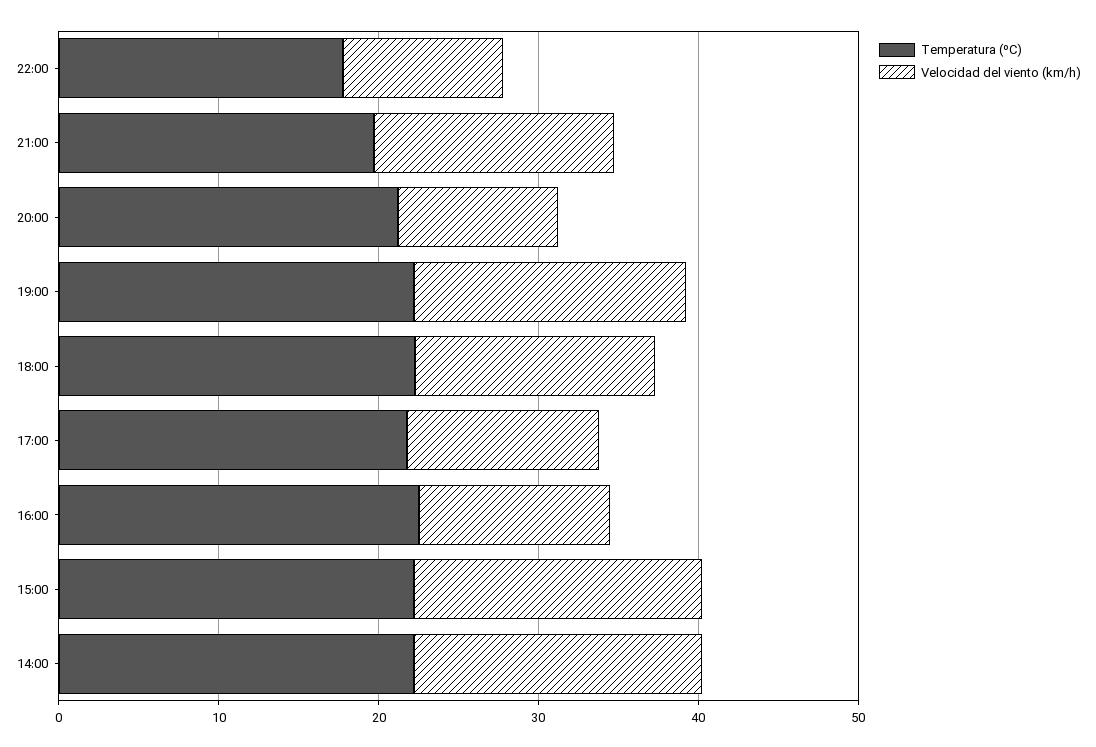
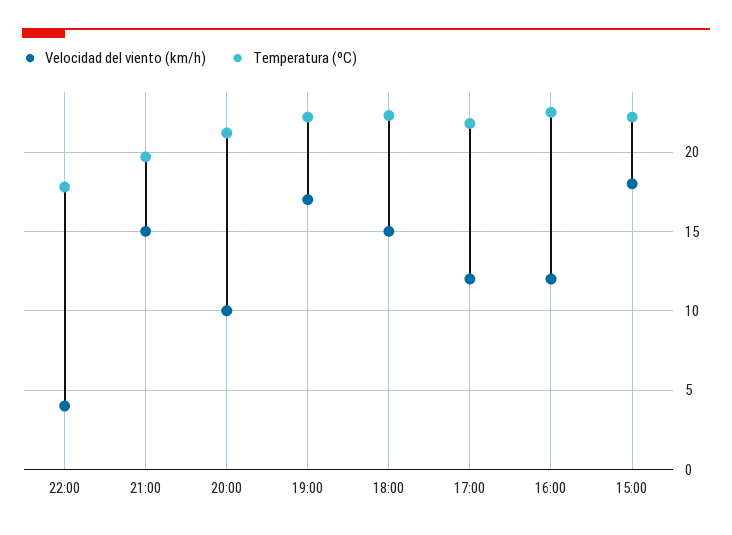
Velocidad del viento (km/h), 22:00: 10 -> 4
Temperatura (ºC), 14:00: 22 -> none
Velocidad del viento (km/h), 14:00: 18 -> none

